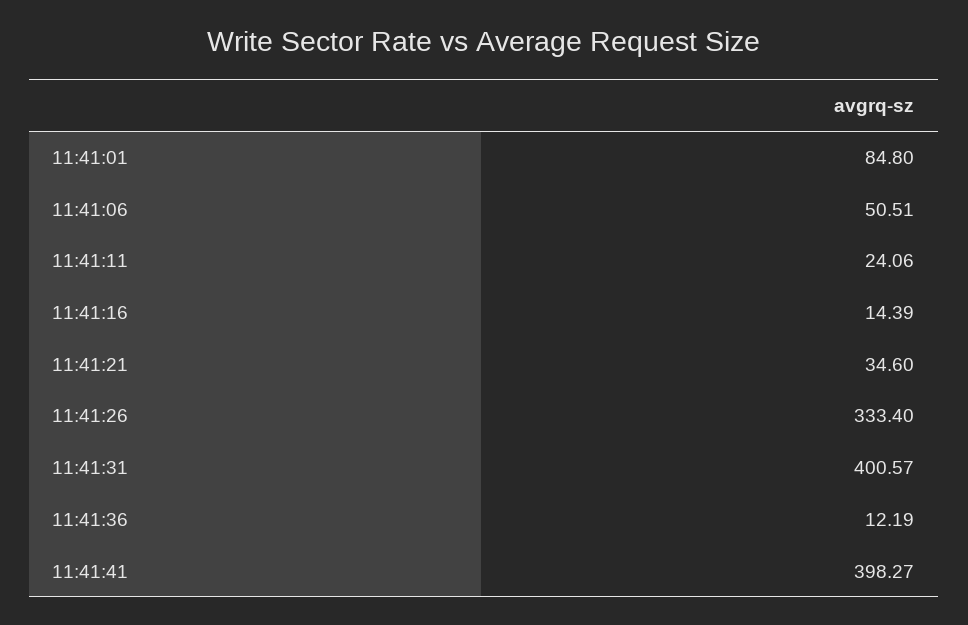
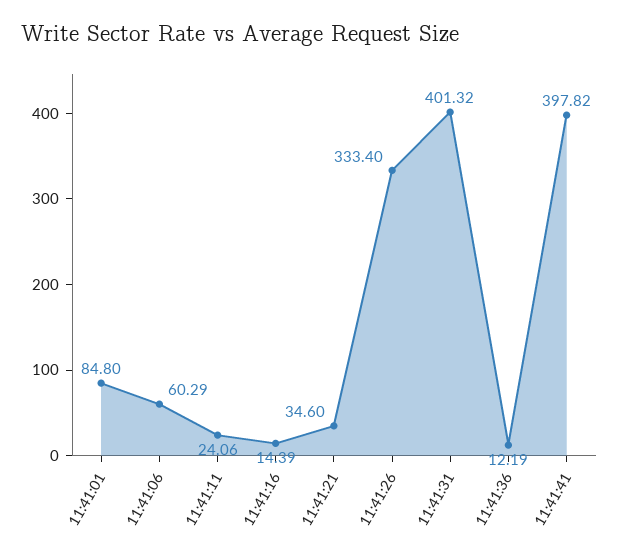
11:41:06: 50.51 -> 60.29
11:41:31: 400.57 -> 401.32
11:41:41: 398.27 -> 397.82

